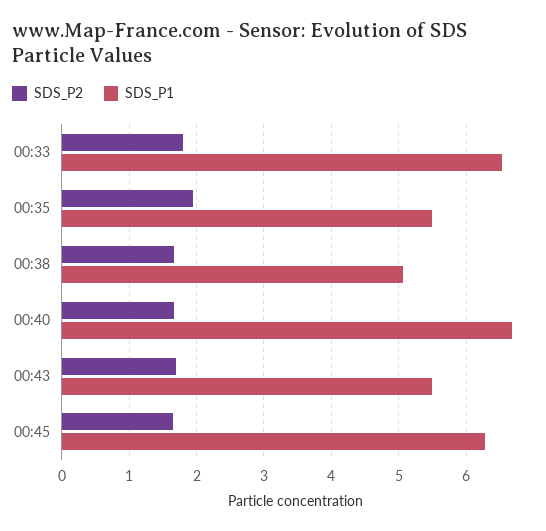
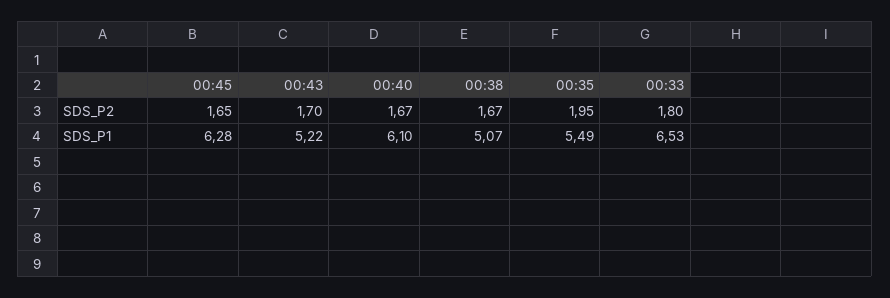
SDS_P1, 00:40: 6.7 -> 6.1
SDS_P1, 00:43: 5.5 -> 5.22

